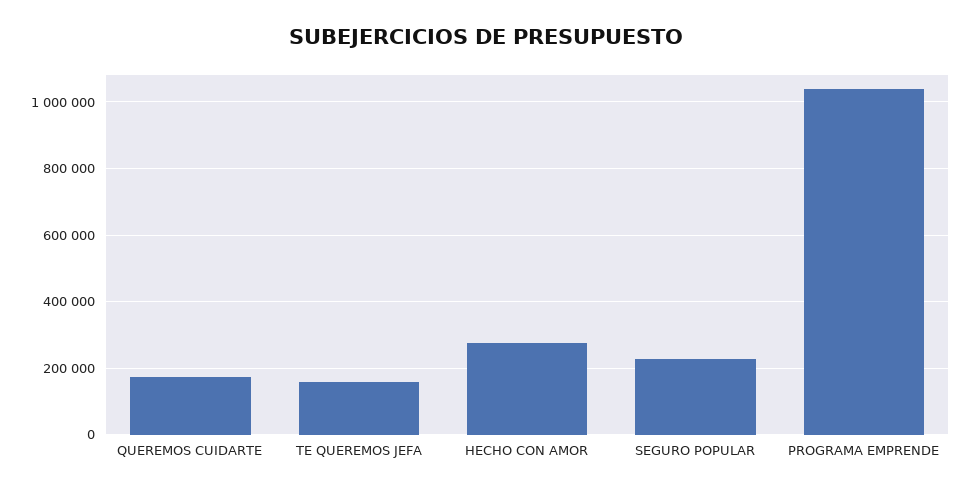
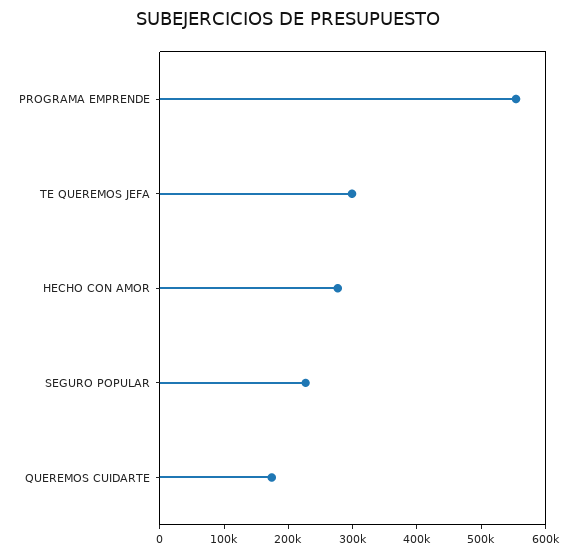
TE QUEREMOS JEFA: 160000 -> 300000
PROGRAMA EMPRENDE: 1040000 -> 560000

